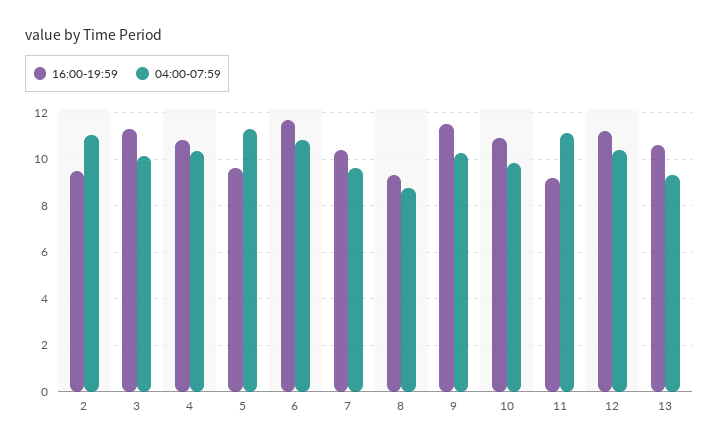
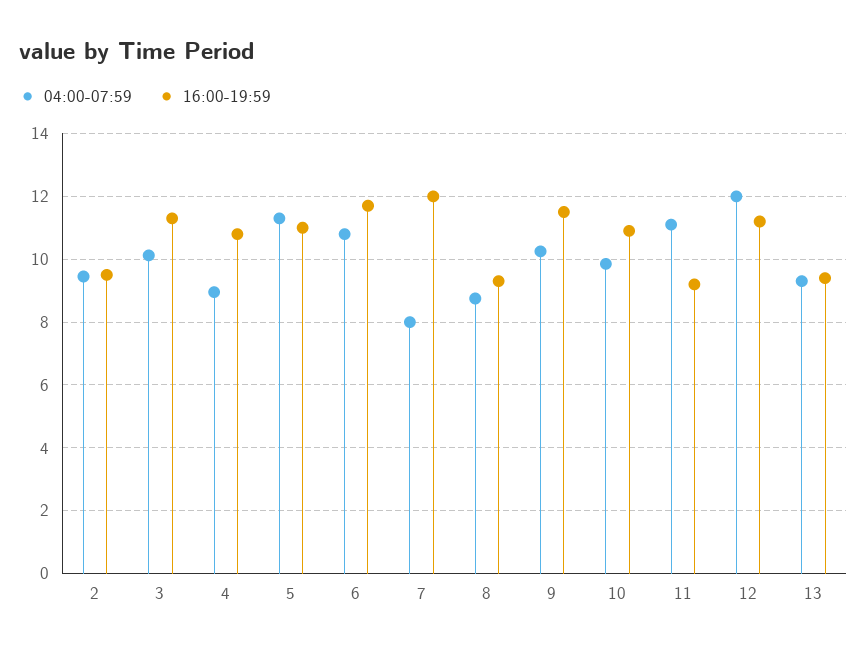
04:00-07:59, 2: 11 -> 9.4
04:00-07:59, 4: 10.5 -> 9
16:00-19:59, 5: 9.5 -> 11
16:00-19:59, 7: 10.5 -> 12
04:00-07:59, 7: 9.5 -> 8
04:00-07:59, 12: 10.5 -> 12
16:00-19:59, 13: 10.5 -> 9.4

